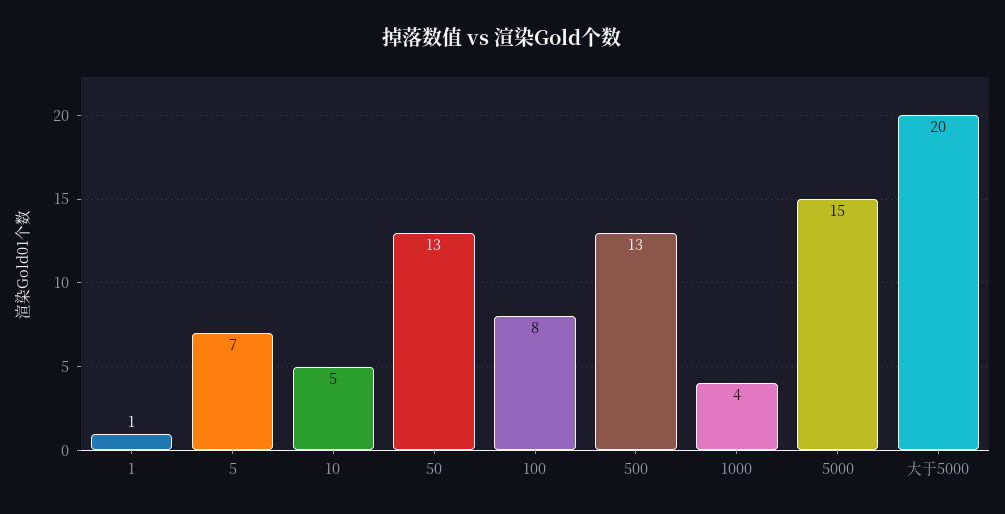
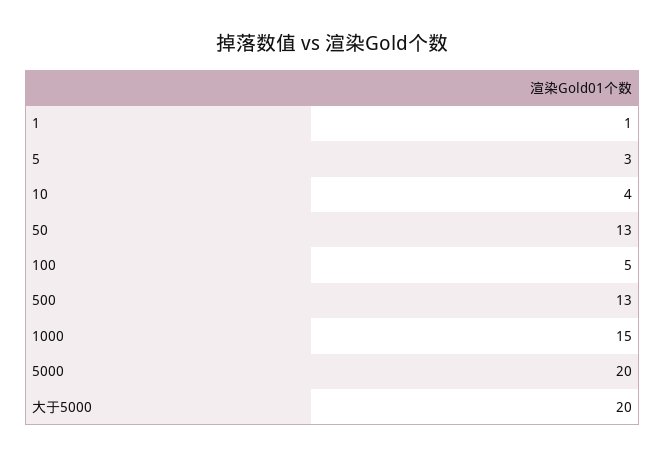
5: 7 -> 3
10: 5 -> 4
100: 8 -> 5
1000: 4 -> 15
5000: 15 -> 20

